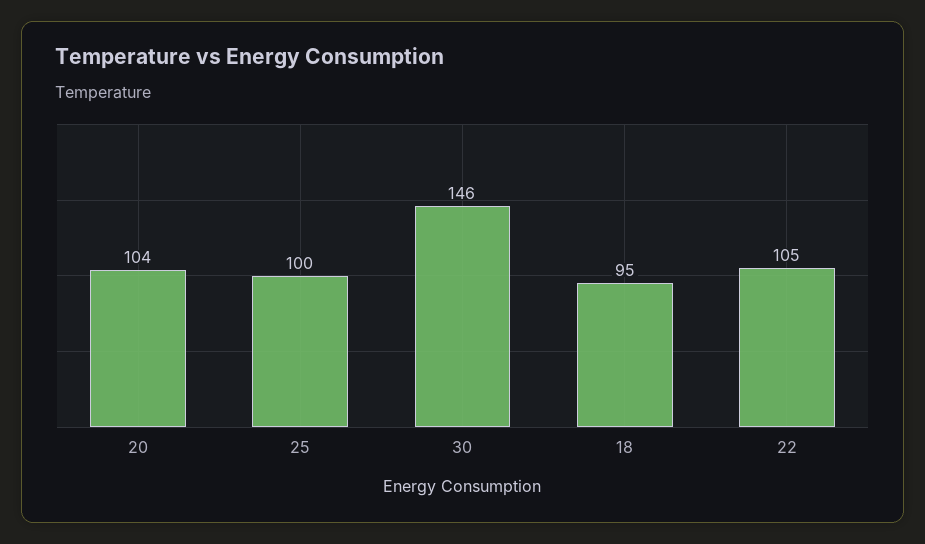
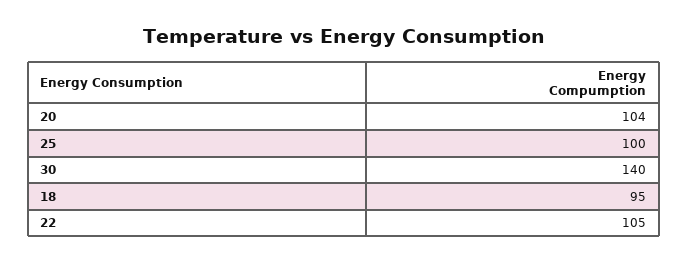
30: 146 -> 140

